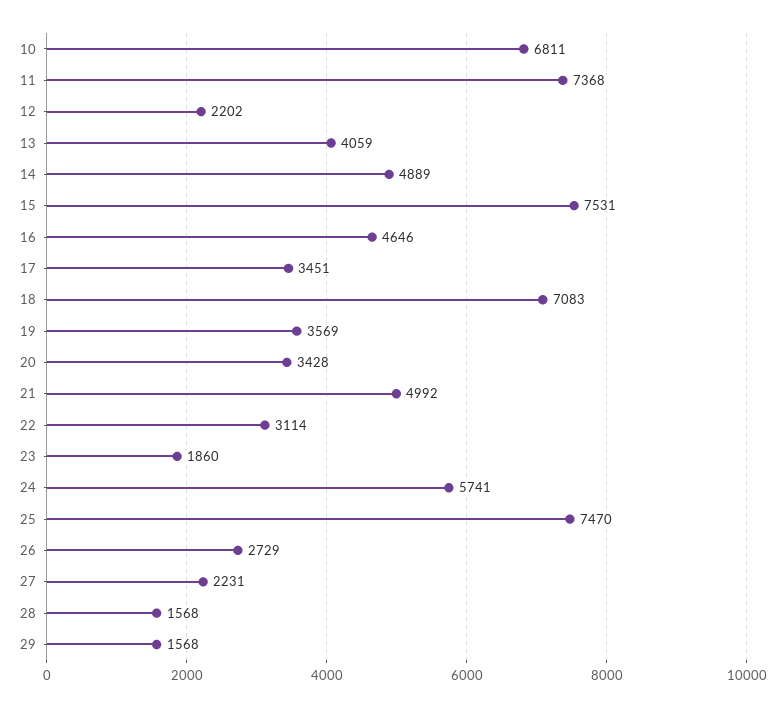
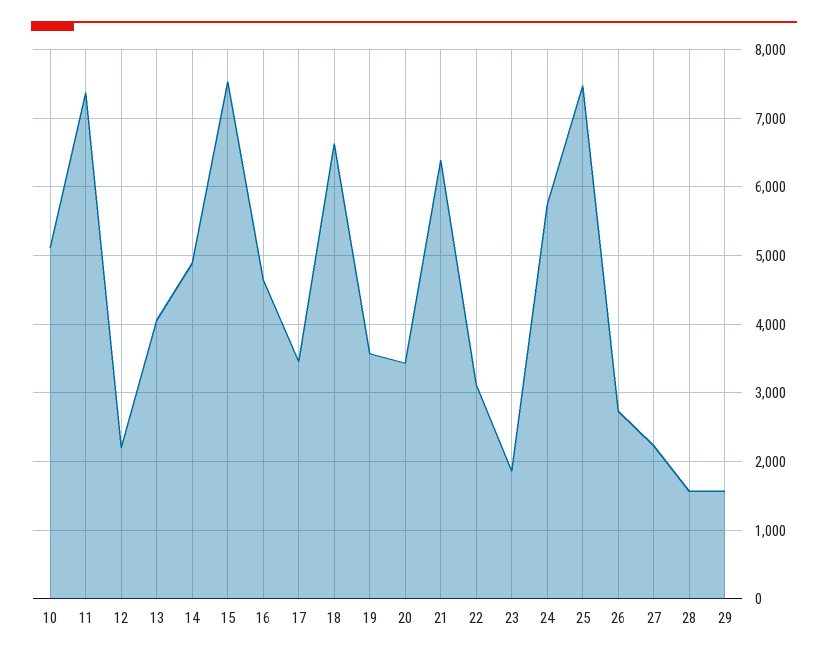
10: 6811 -> 5100
18: 7083 -> 6600
21: 4992 -> 6400

